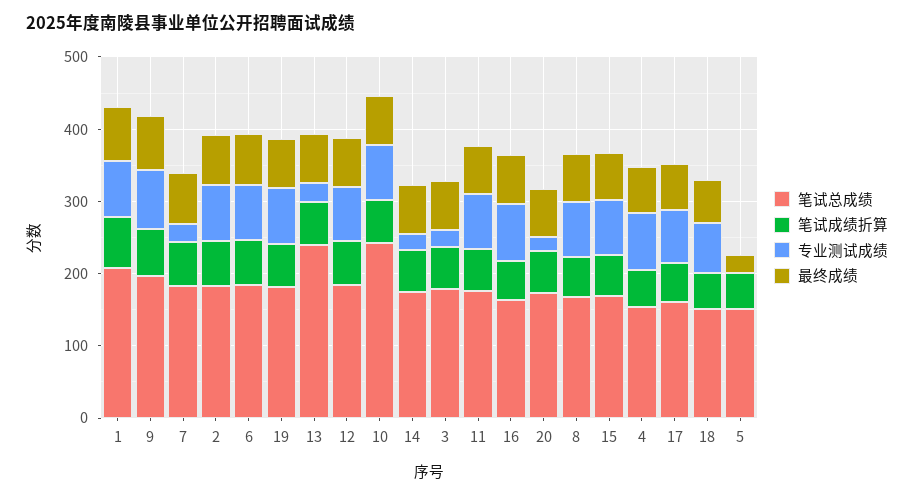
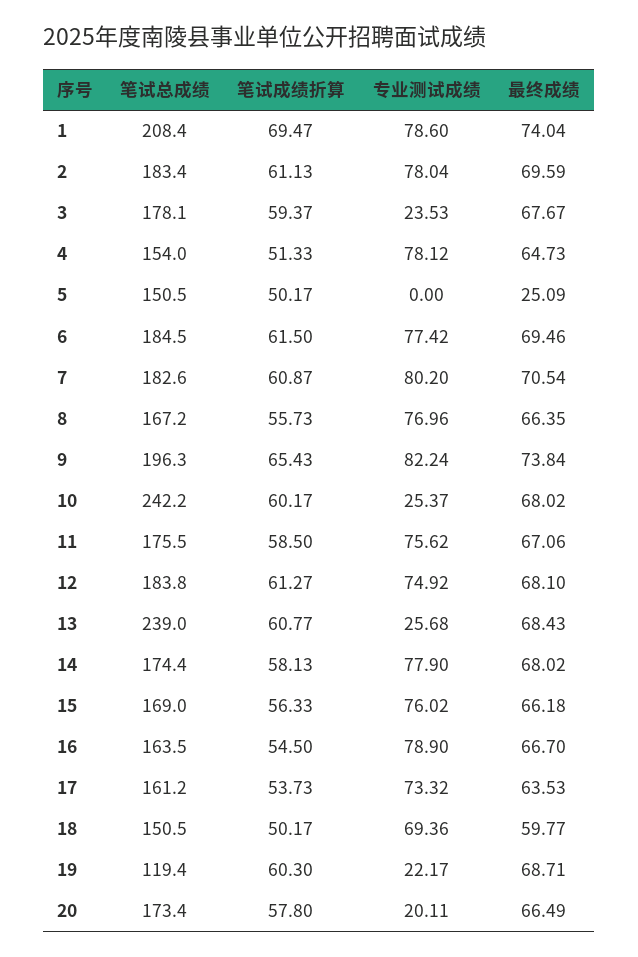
专业测试成绩, 7: 20 -> 80.2
笔试总成绩, 19: 180 -> 119.4
专业测试成绩, 19: 80 -> 22.17
专业测试成绩, 10: 80 -> 25.37
专业测试成绩, 14: 20 -> 77.9

